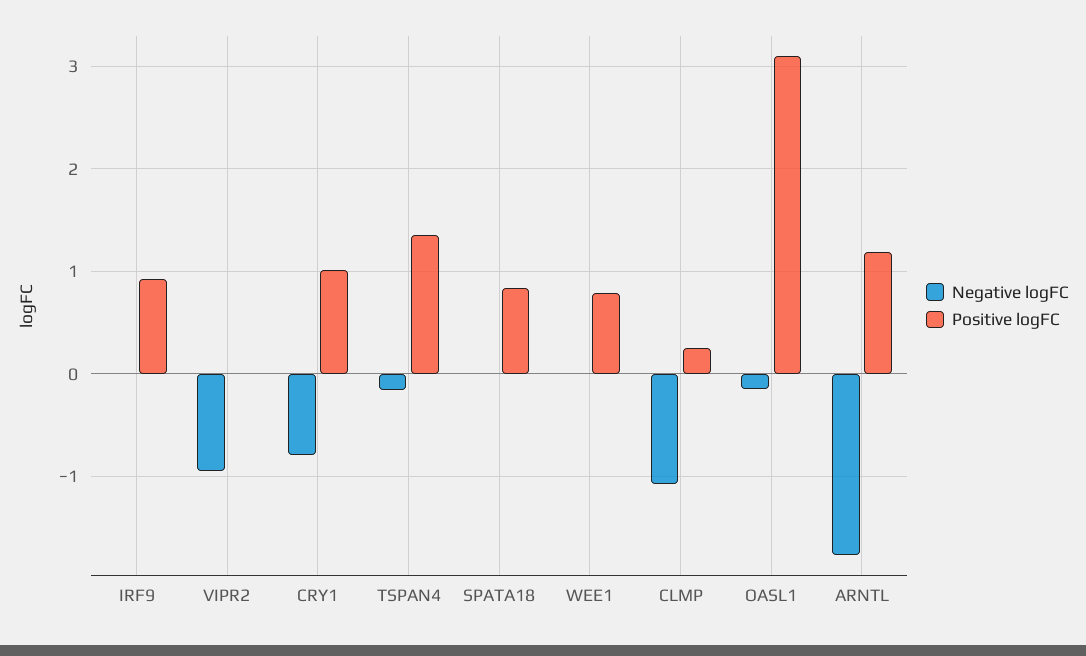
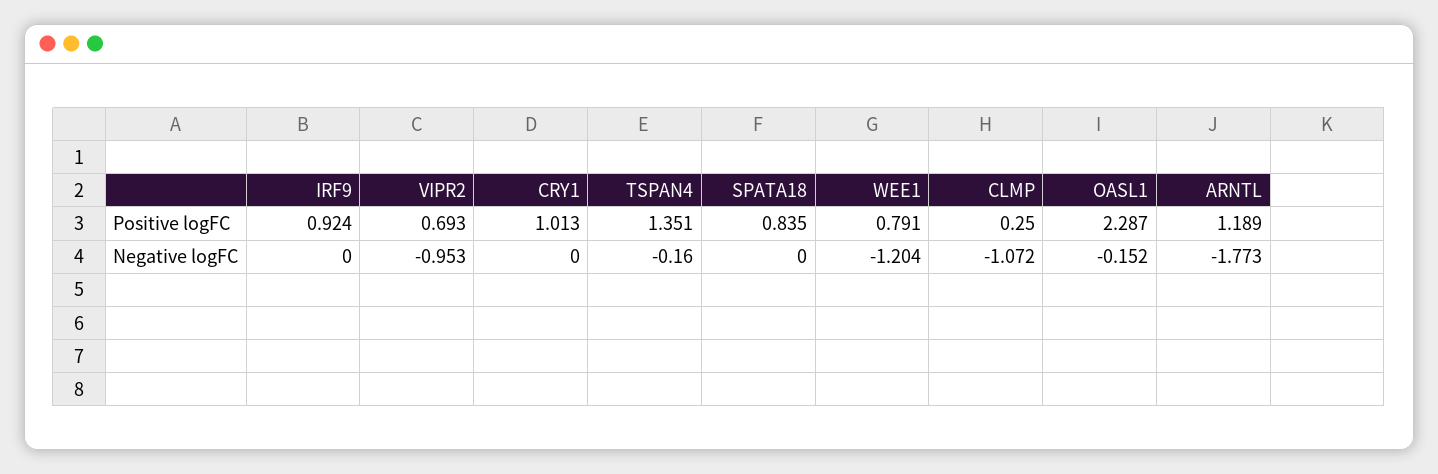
Positive logFC, VIPR2: 0 -> 0.693
Negative logFC, CRY1: -0.8 -> 0
Negative logFC, WEE1: 0 -> -1.204
Positive logFC, OASL1: 3.1 -> 2.287

